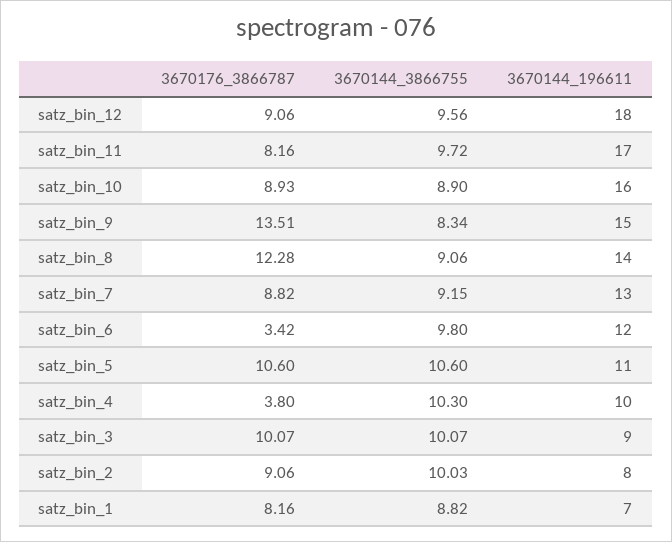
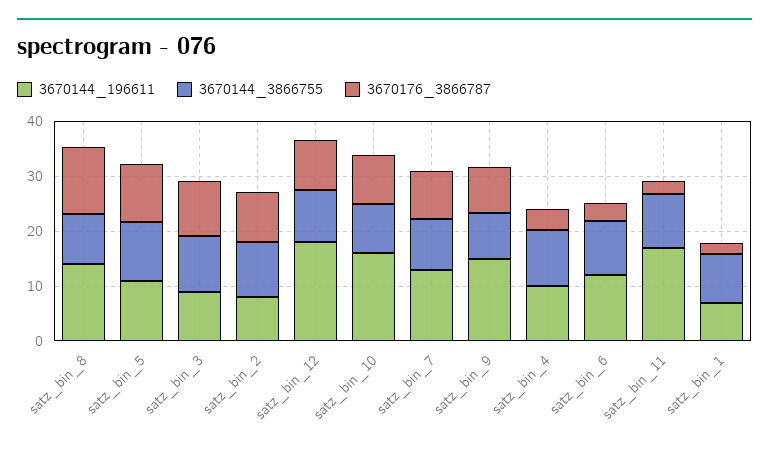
3670176_3866787, satz_bin_11: 8.16 -> 2
3670176_3866787, satz_bin_9: 13.51 -> 8
3670176_3866787, satz_bin_1: 8.16 -> 2

